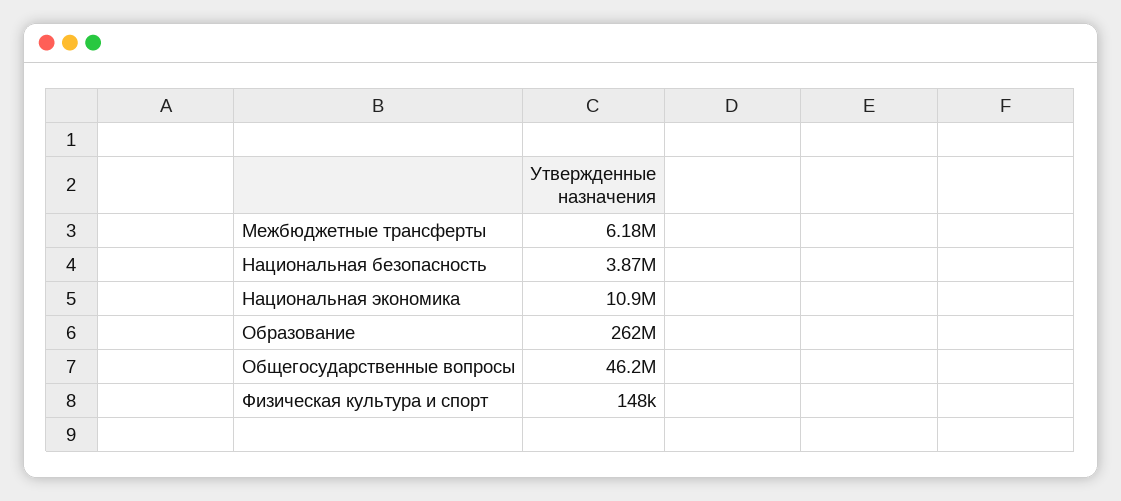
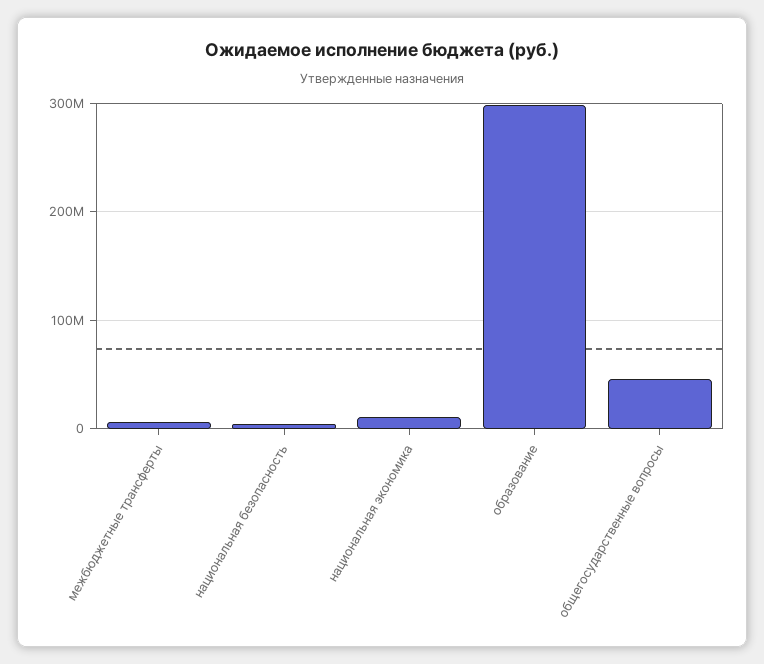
Образование: 262000000 -> 300000000
Физическая культура и спорт: 148000 -> none

